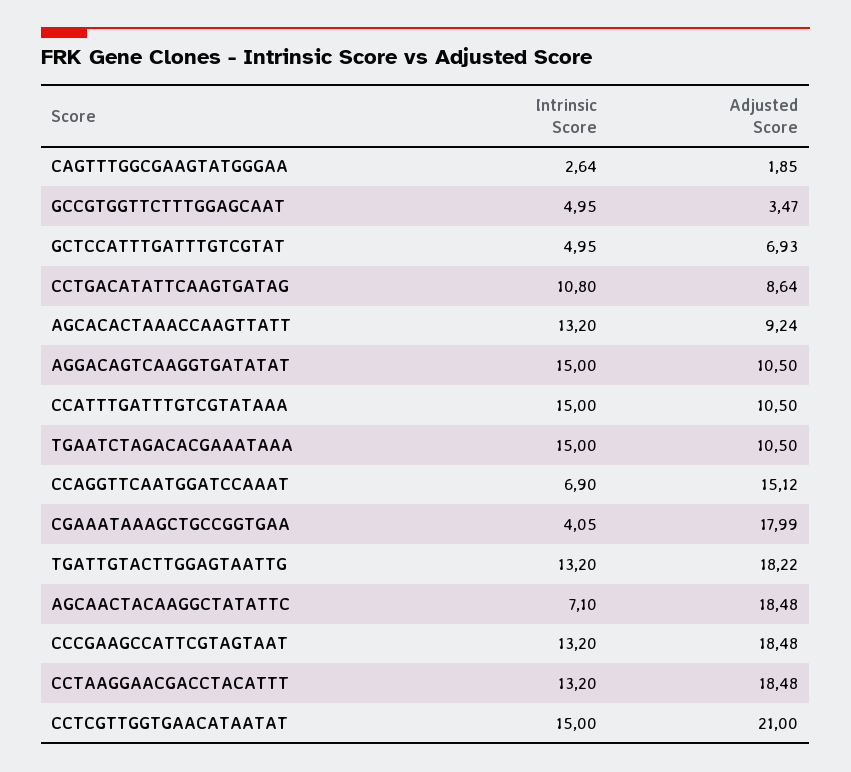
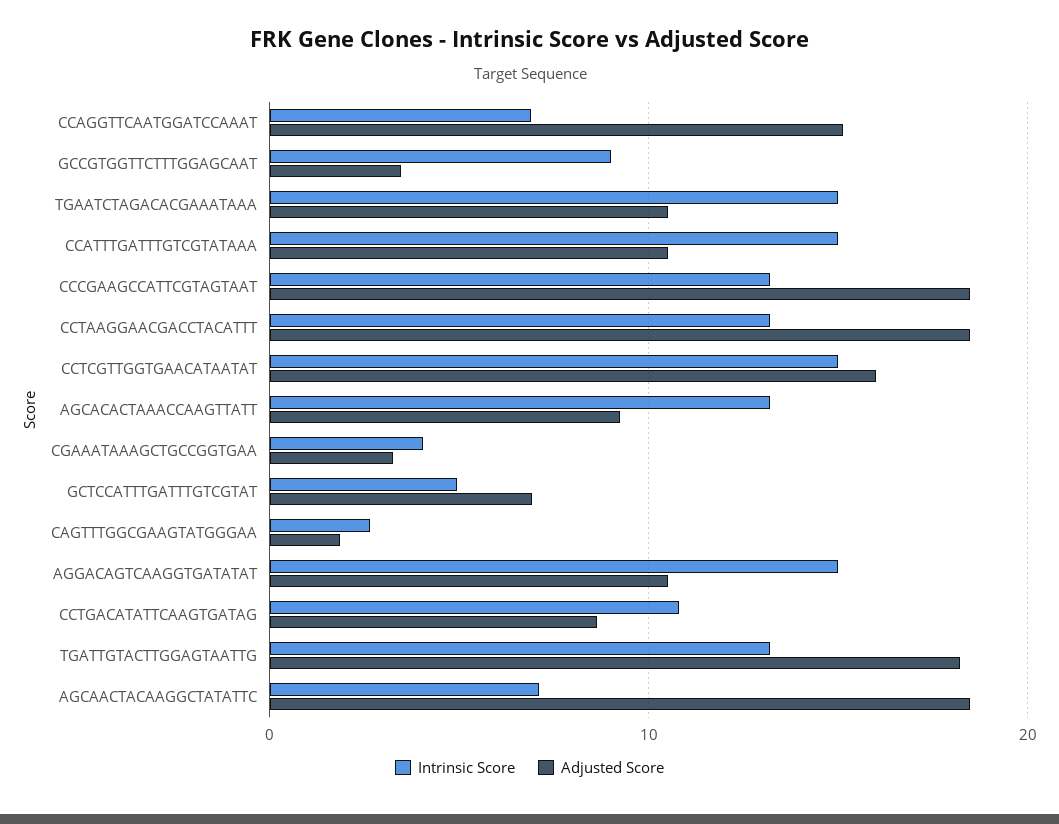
Intrinsic Score, GCCGTGGTTCTTTGGAGCAAT: 4.95 -> 9
Adjusted Score, CGAAATAAAGCTGCCGGTGAA: 17.99 -> 3
Adjusted Score, CCTCGTTGGTGAACATAATAT: 21 -> 16

